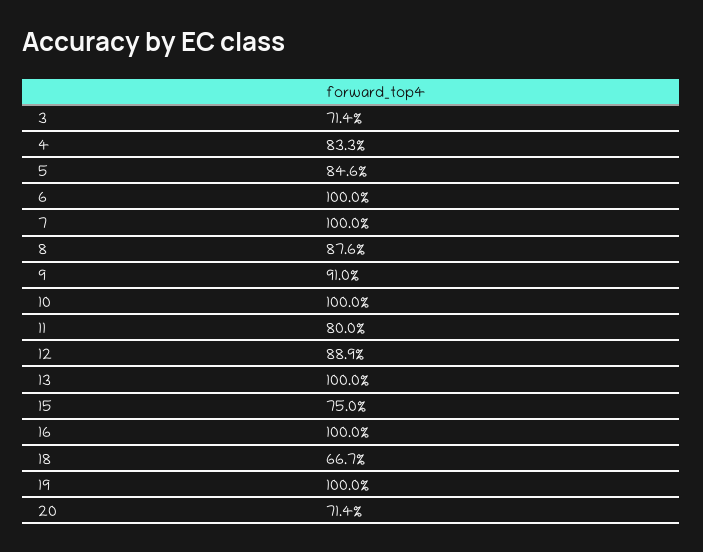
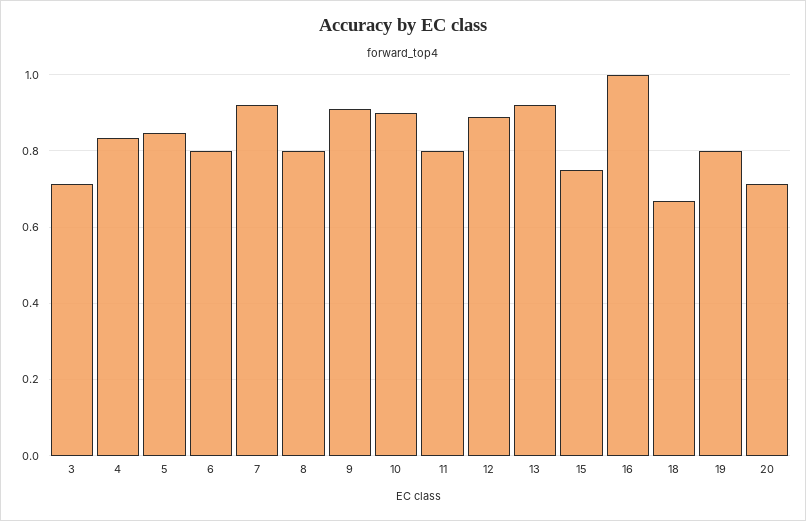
6: 1 -> 0.8
7: 1 -> 0.92
8: 0.876 -> 0.8
10: 1 -> 0.9
13: 1 -> 0.92
19: 1 -> 0.8

